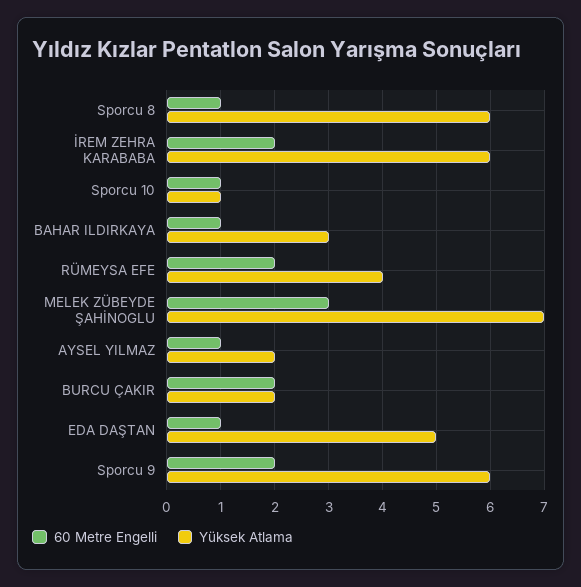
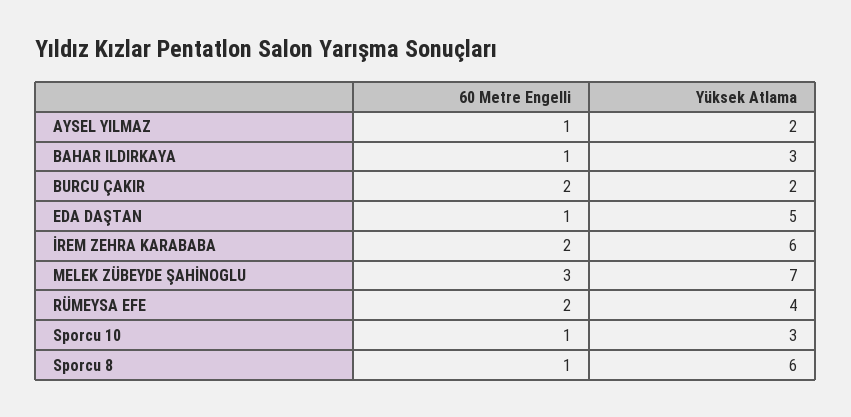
Yüksek Atlama, Sporcu 10: 1 -> 3
60 Metre Engelli, Sporcu 9: 2 -> none
Yüksek Atlama, Sporcu 9: 6 -> none

